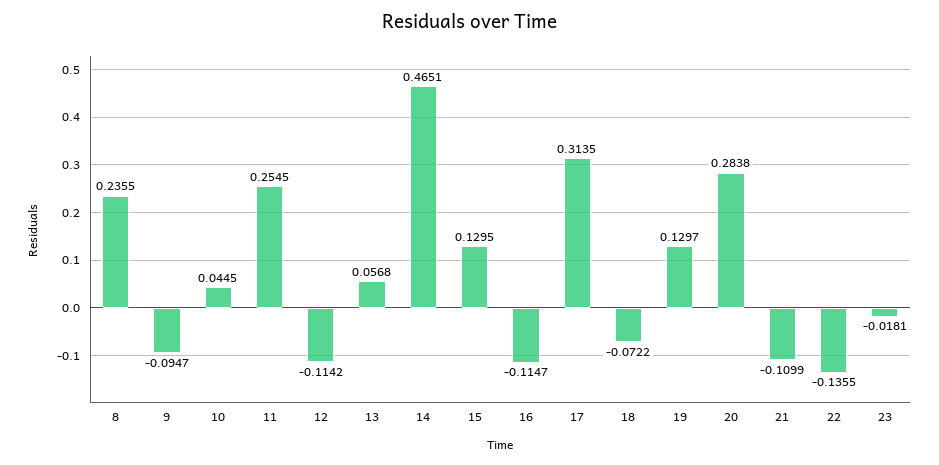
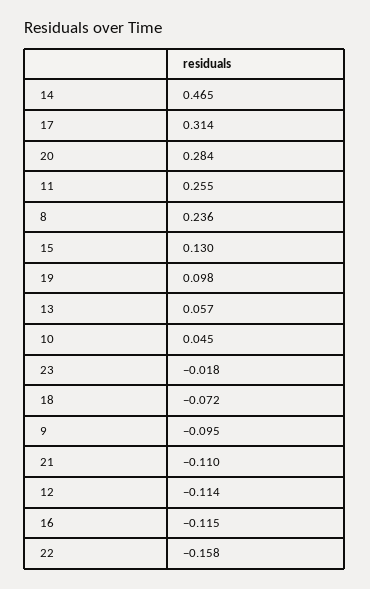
19: 0.1297 -> 0.098
22: -0.1355 -> -0.158

